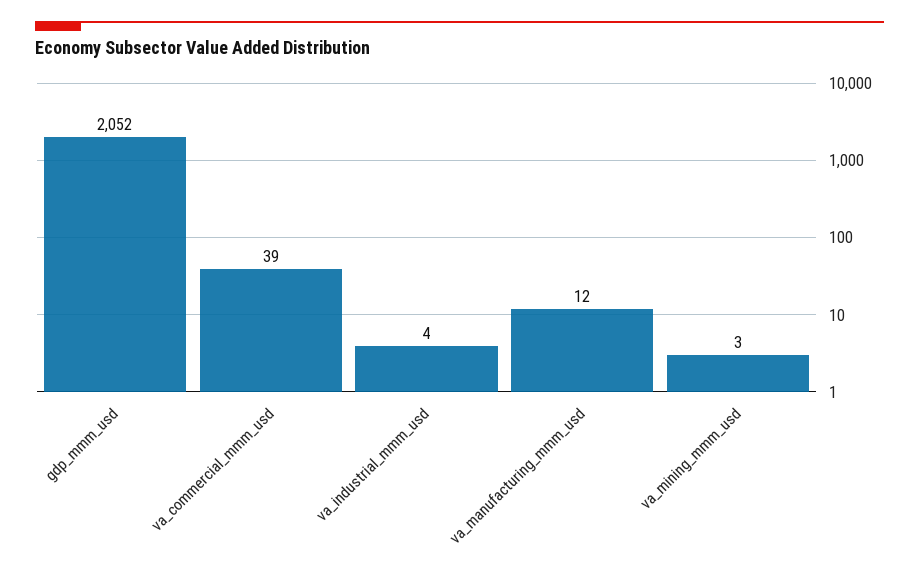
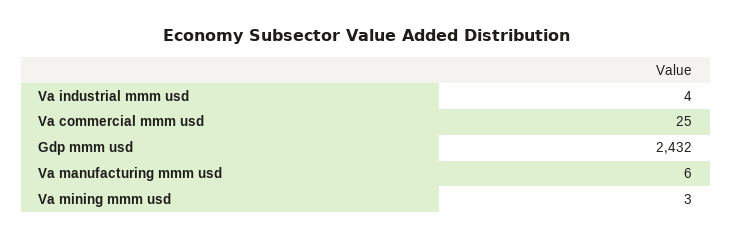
gdp_mmm_usd: 2052 -> 2432
va_commercial_mmm_usd: 39 -> 25
va_manufacturing_mmm_usd: 12 -> 6

